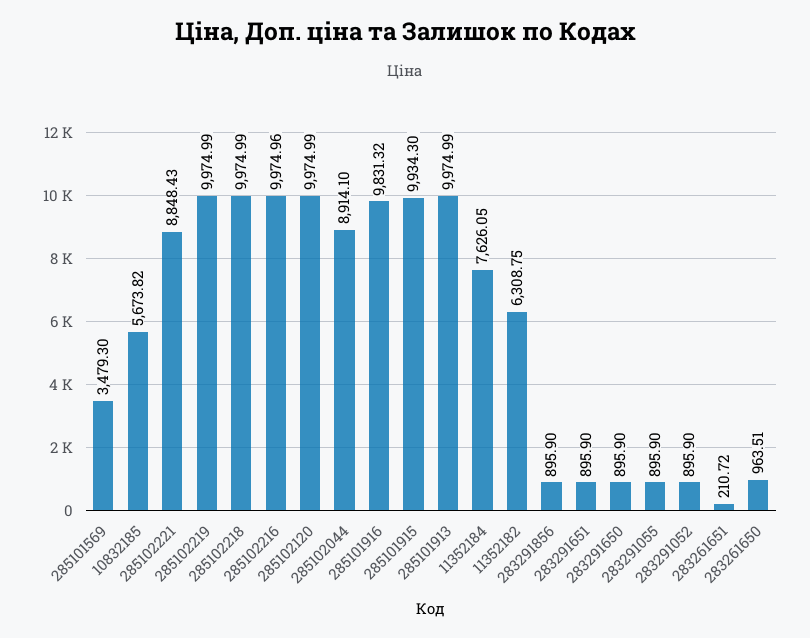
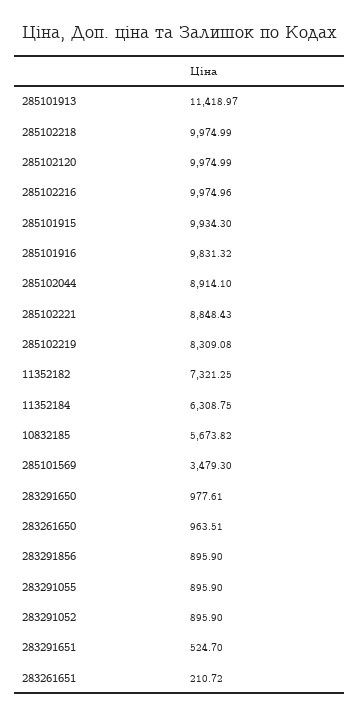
285102219: 9974.99 -> 8309.08
285101913: 9974.99 -> 11418.97
11352184: 7626.05 -> 6308.75
11352182: 6308.75 -> 7321.25
283291651: 895.9 -> 524.7
283291650: 895.9 -> 977.61

